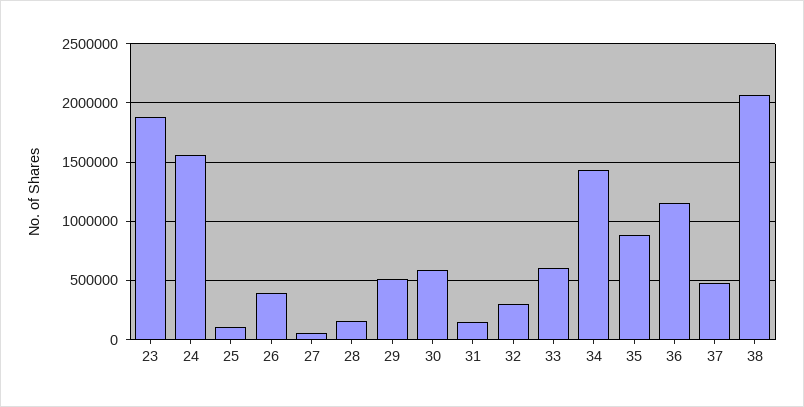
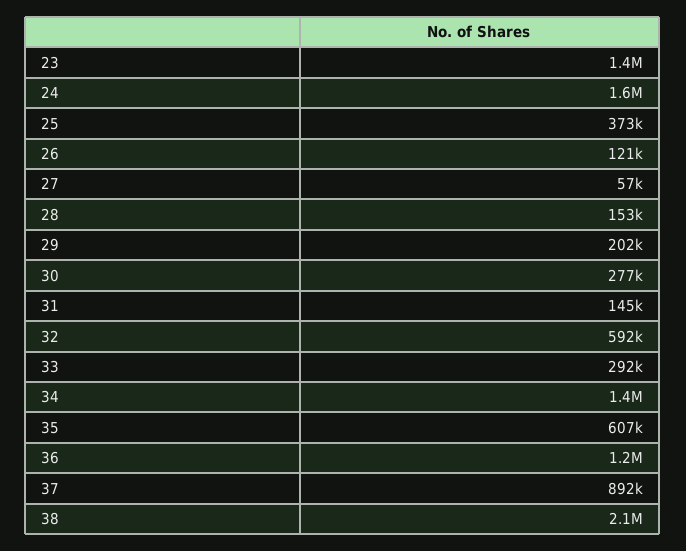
23: 1900000 -> 1400000
25: 100000 -> 373000
26: 400000 -> 121000
29: 500000 -> 202000
30: 600000 -> 277000
32: 300000 -> 592000
33: 600000 -> 292000
35: 900000 -> 607000
37: 500000 -> 892000

